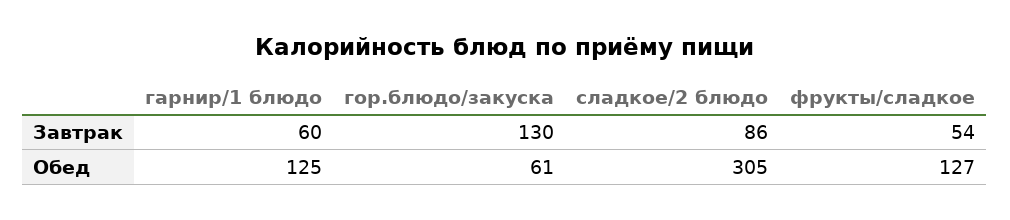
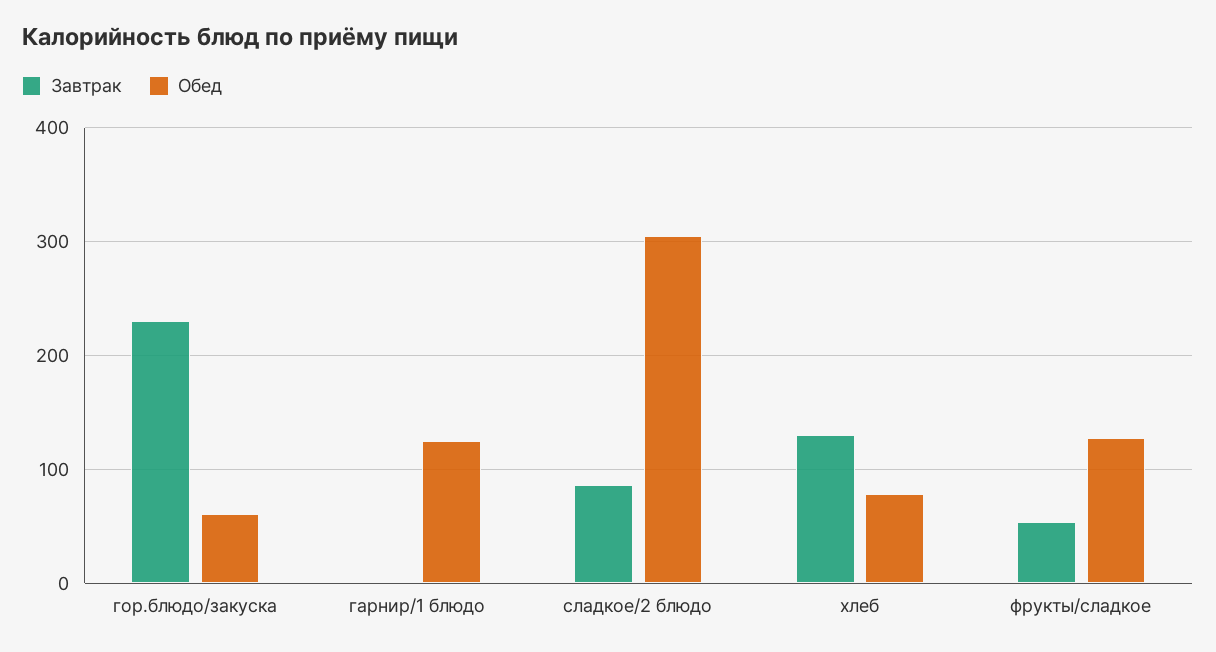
Завтрак, гарнир/1 блюдо: 60 -> 0
Завтрак, гор.блюдо/закуска: 130 -> 230
Завтрак, хлеб: none -> 130
Обед, хлеб: none -> 80

